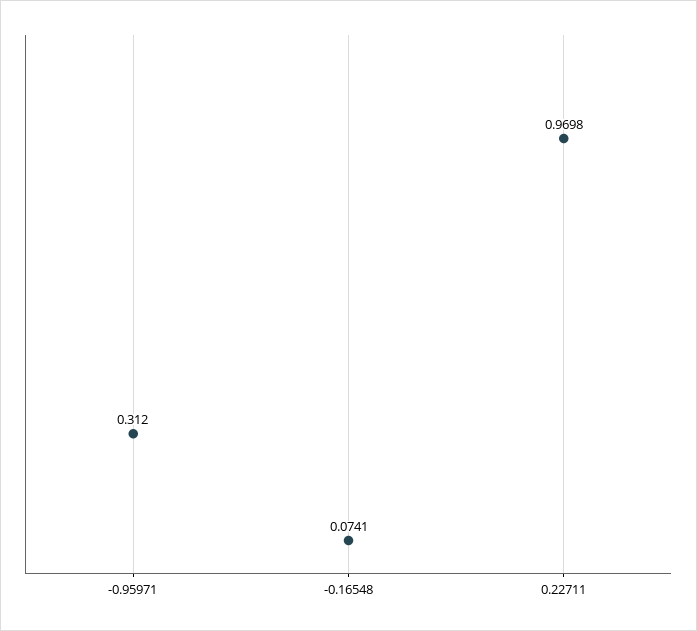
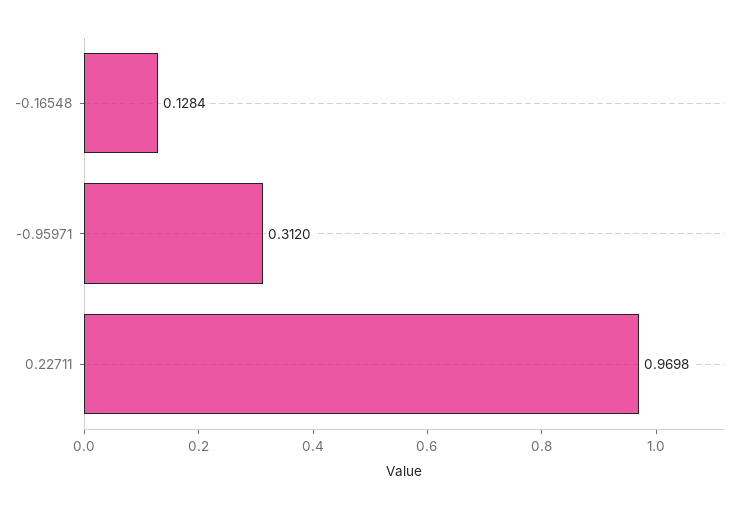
-0.16548: 0.0741 -> 0.1284

